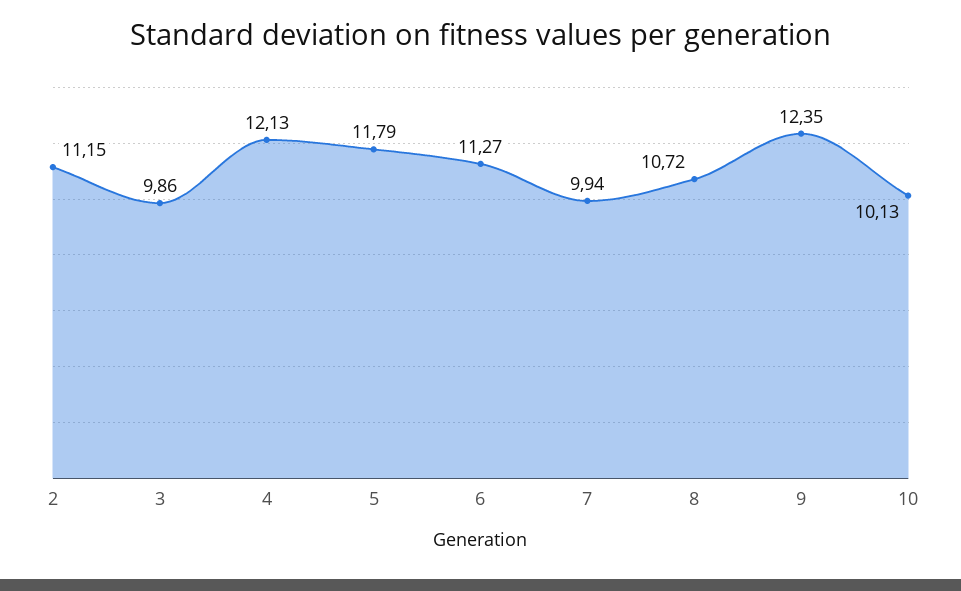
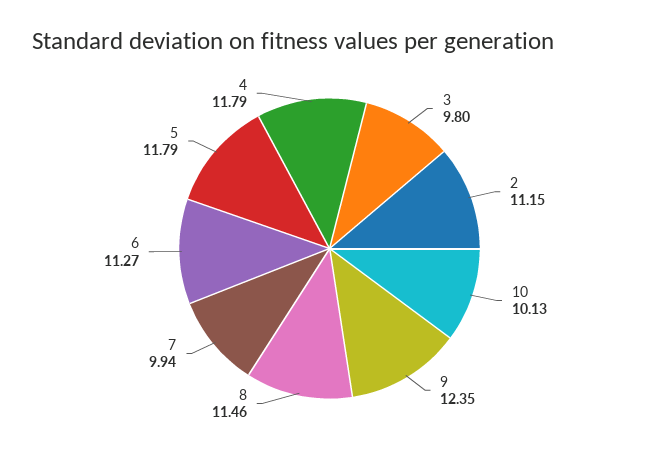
3: 9.86 -> 9.8
4: 12.13 -> 11.79
8: 10.72 -> 11.46

